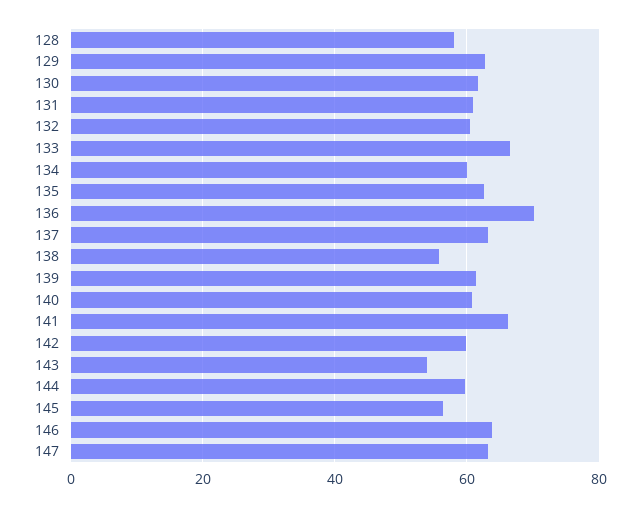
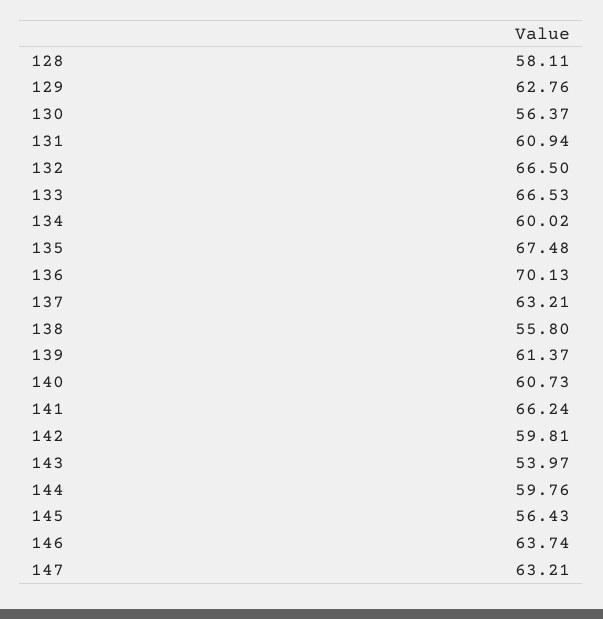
130: 62 -> 56.37
132: 60 -> 66.5
135: 62 -> 67.48

